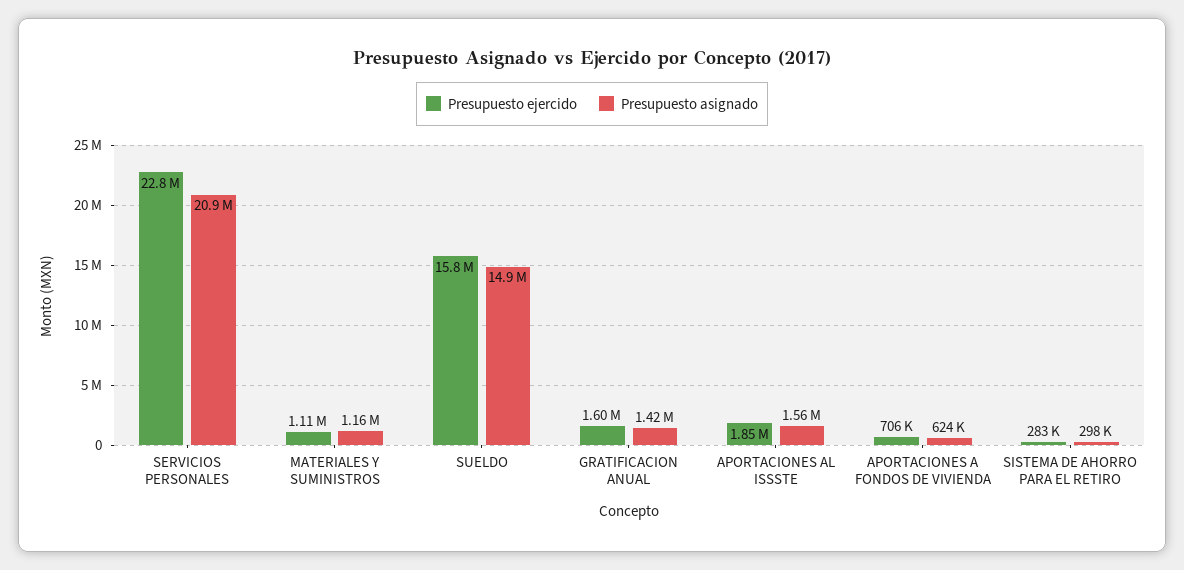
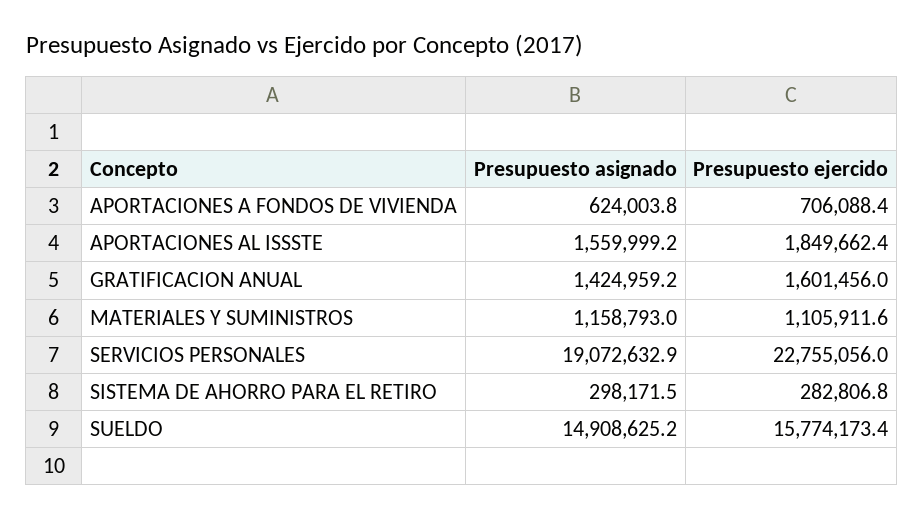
Presupuesto asignado, SERVICIOS PERSONALES: 20900000 -> 19072632.9

